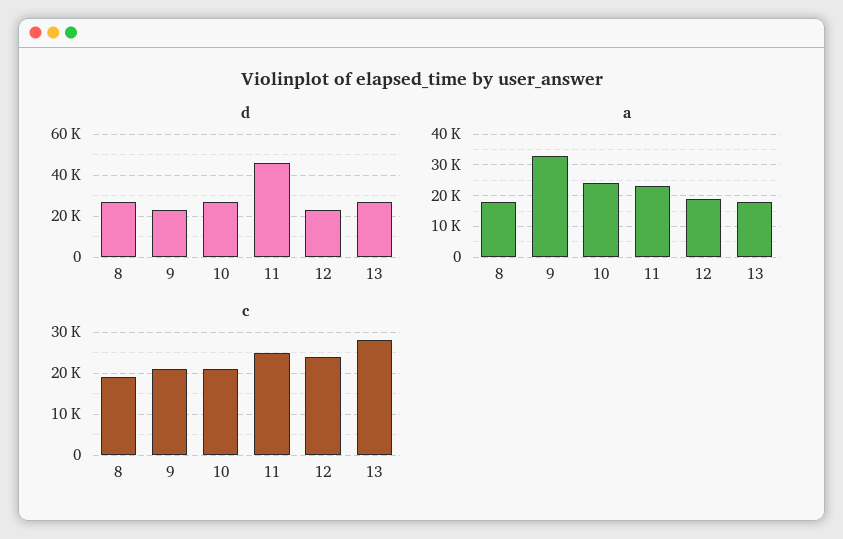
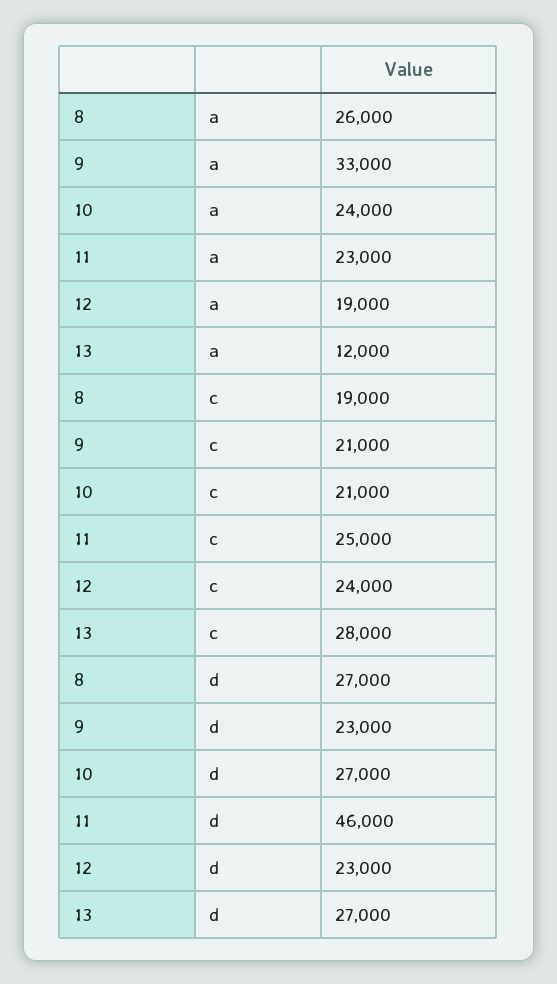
a, 8: 18000 -> 26000
a, 13: 18000 -> 12000

